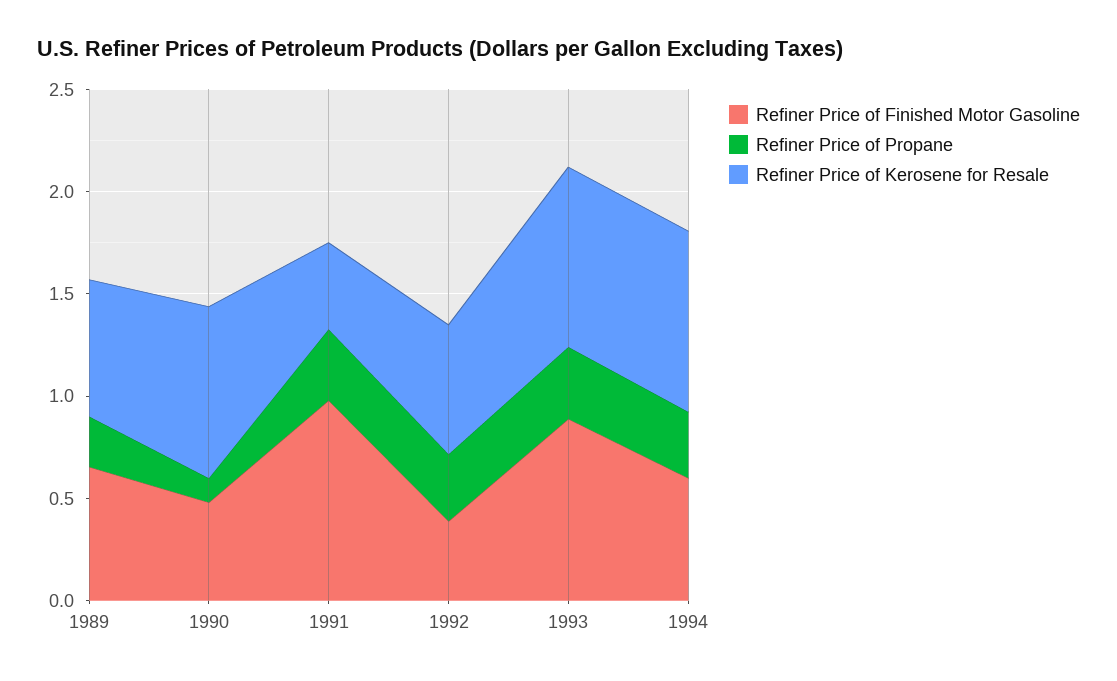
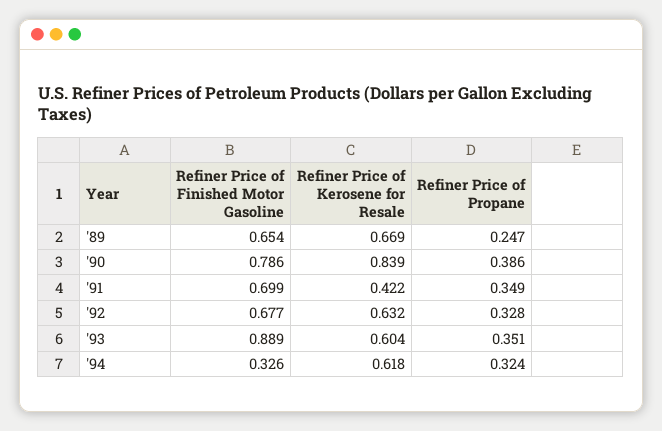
Refiner Price of Finished Motor Gasoline, 1990: 0.5 -> 0.786
Refiner Price of Propane, 1990: 0.1 -> 0.386
Refiner Price of Finished Motor Gasoline, 1991: 1 -> 0.699
Refiner Price of Finished Motor Gasoline, 1992: 0.4 -> 0.677
Refiner Price of Kerosene for Resale, 1993: 0.9 -> 0.604
Refiner Price of Finished Motor Gasoline, 1994: 0.6 -> 0.326
Refiner Price of Kerosene for Resale, 1994: 0.9 -> 0.618

